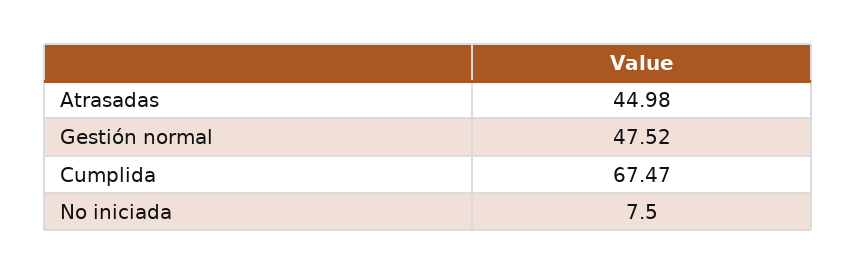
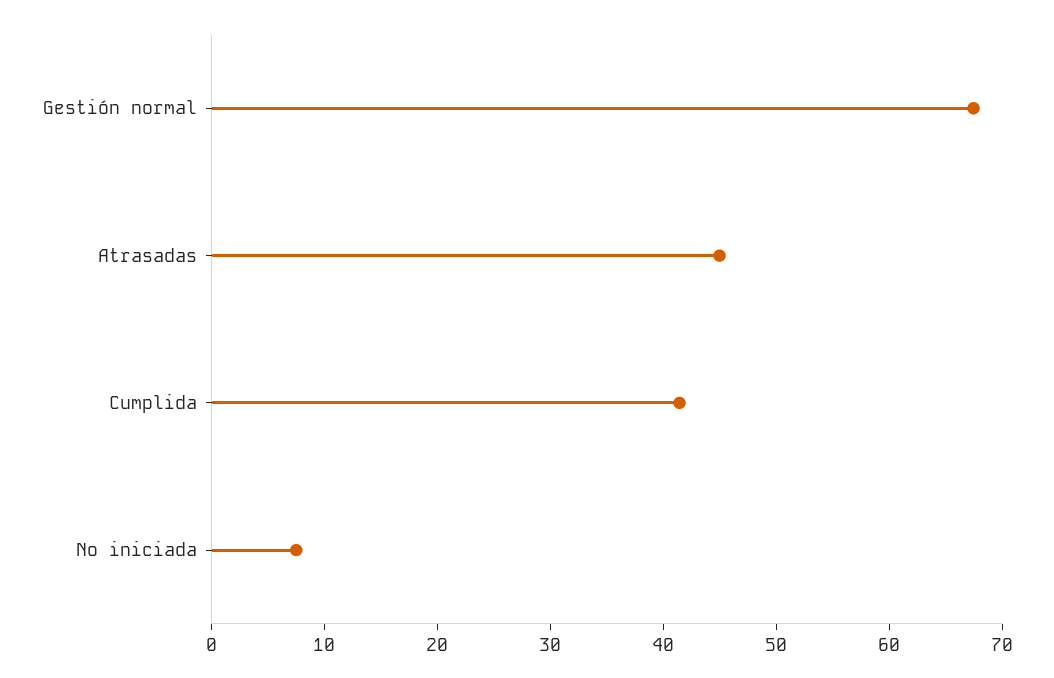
Gestión normal: 47.52 -> 68
Cumplida: 67.47 -> 42

